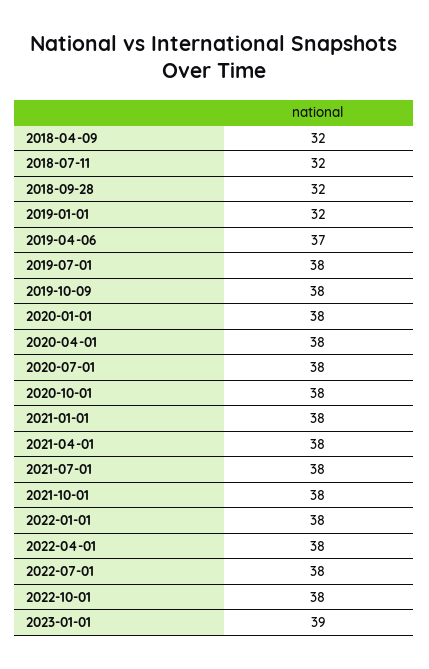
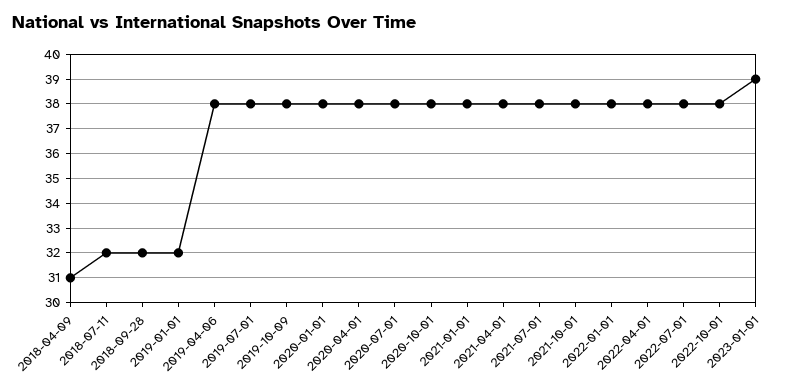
2018-04-09: 32 -> 31
2019-04-06: 37 -> 38

